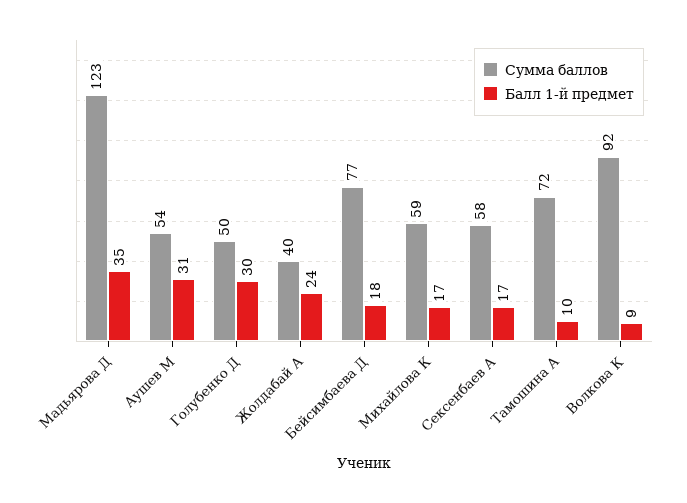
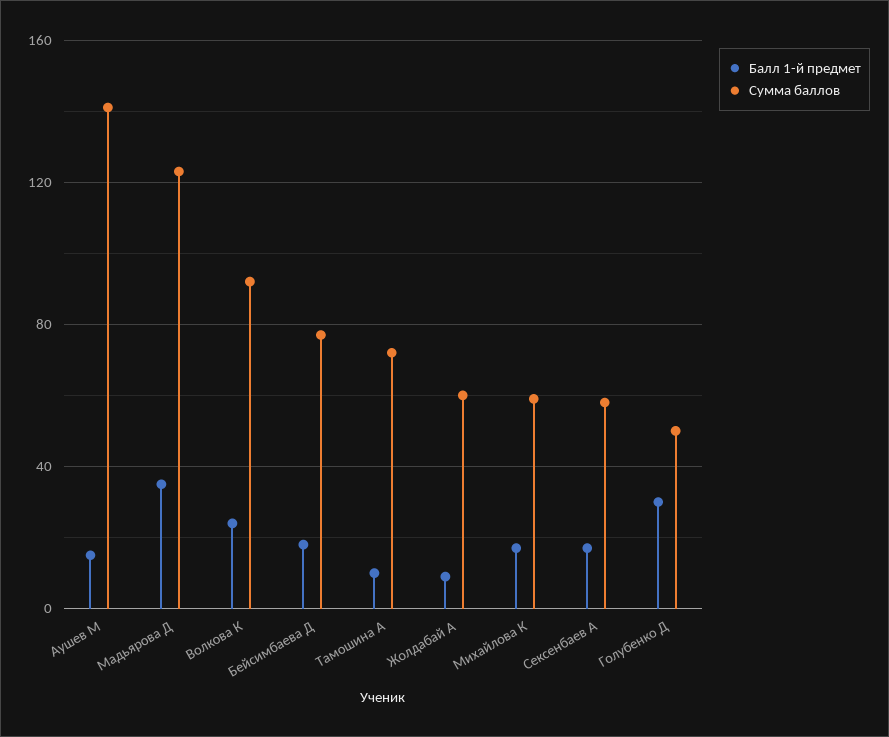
Сумма баллов, Аушев М: 54 -> 140
Балл 1-й предмет, Аушев М: 31 -> 15
Сумма баллов, Жолдабай А: 40 -> 60
Балл 1-й предмет, Жолдабай А: 24 -> 10
Балл 1-й предмет, Волкова К: 9 -> 25

